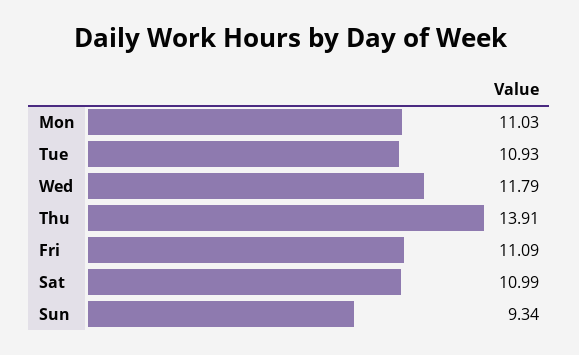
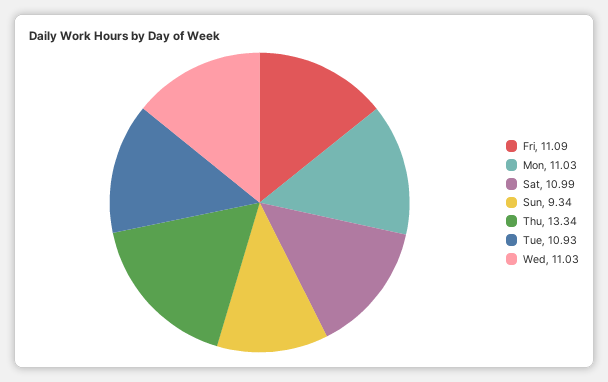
Wed: 11.79 -> 11.03
Thu: 13.91 -> 13.34

